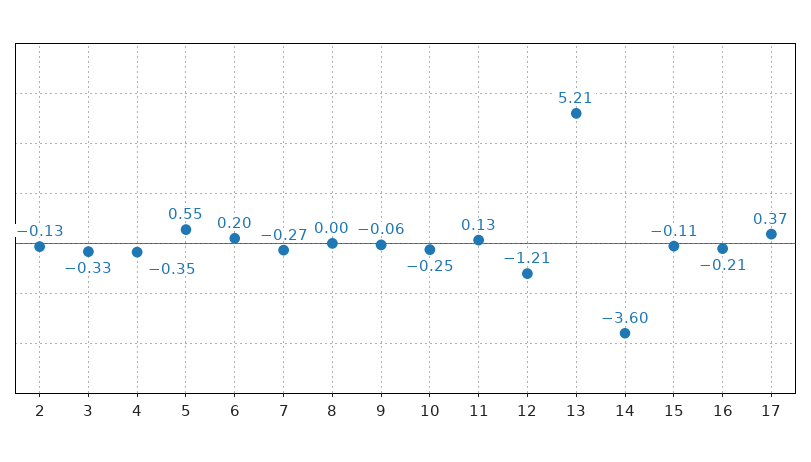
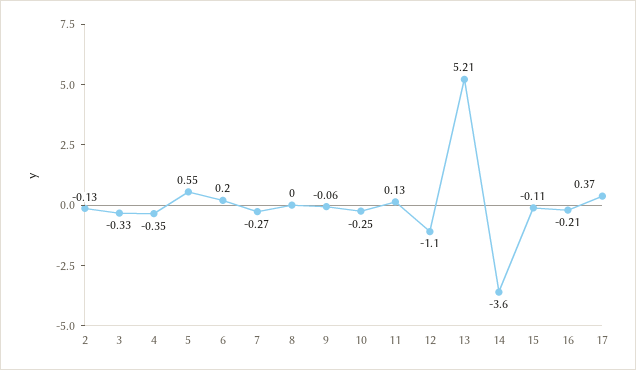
12: -1.21 -> -1.1

